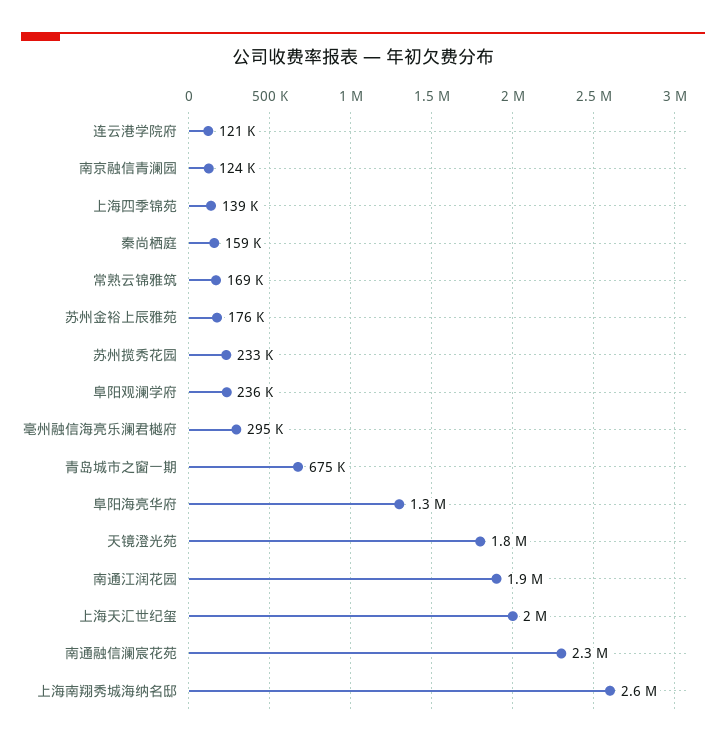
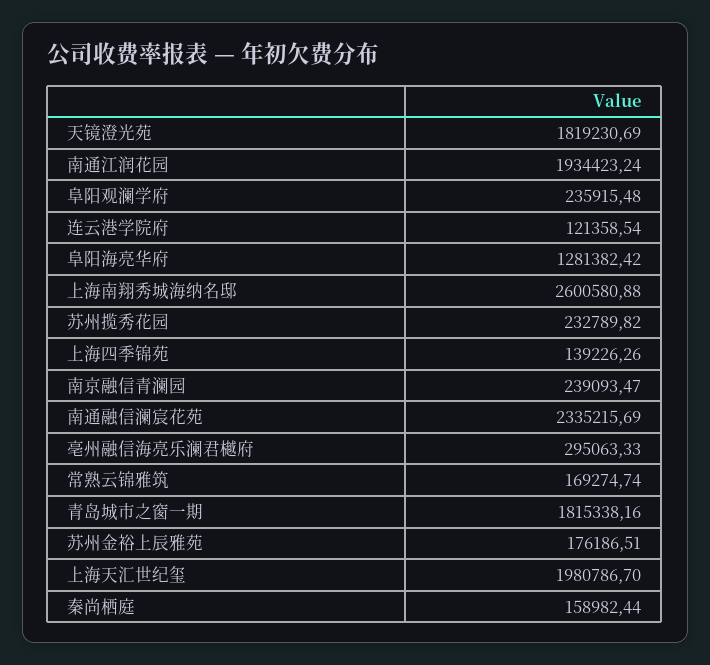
南京融信青澜园: 124000 -> 239093.47
青岛城市之窗一期: 675000 -> 1815338.16

